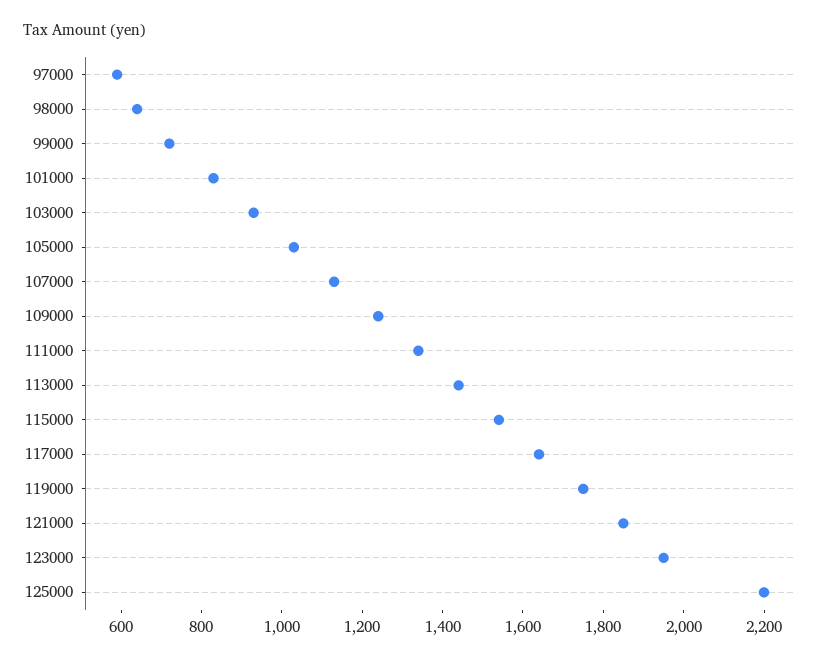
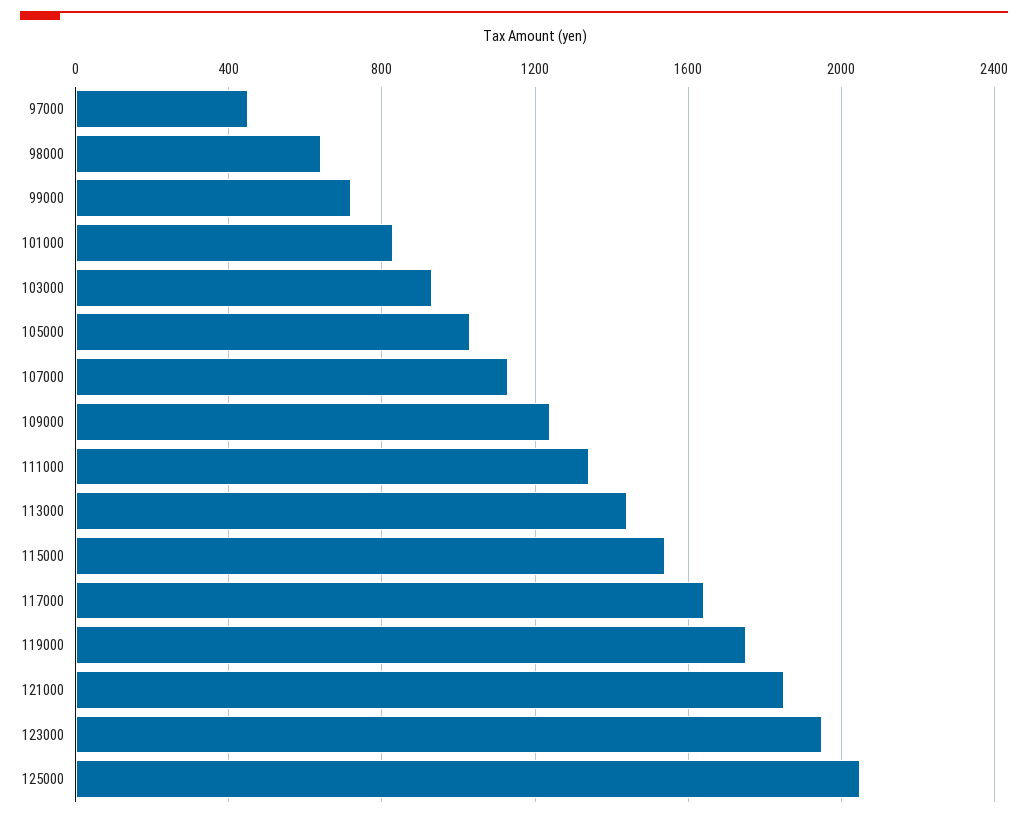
97000: 600 -> 450
125000: 2200 -> 2050

